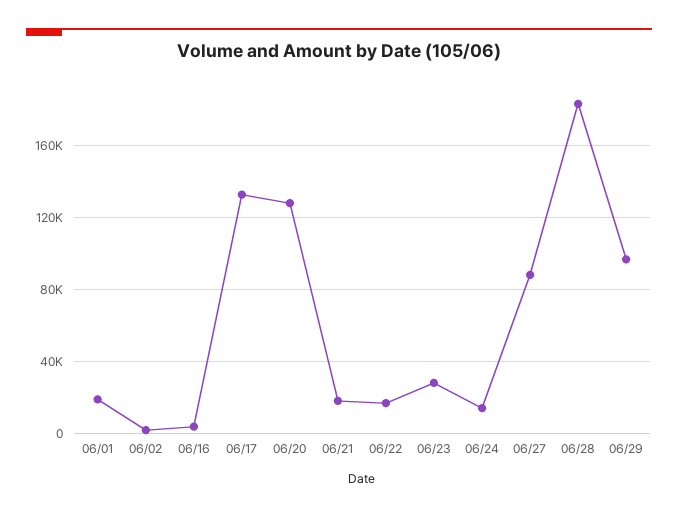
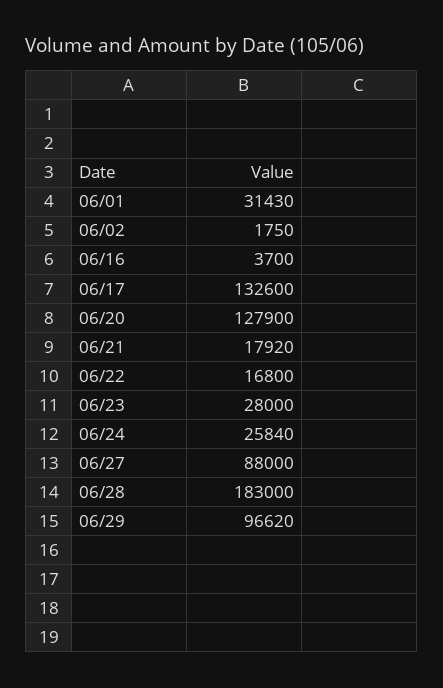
06/01: 20000 -> 31430
06/24: 15000 -> 25840

